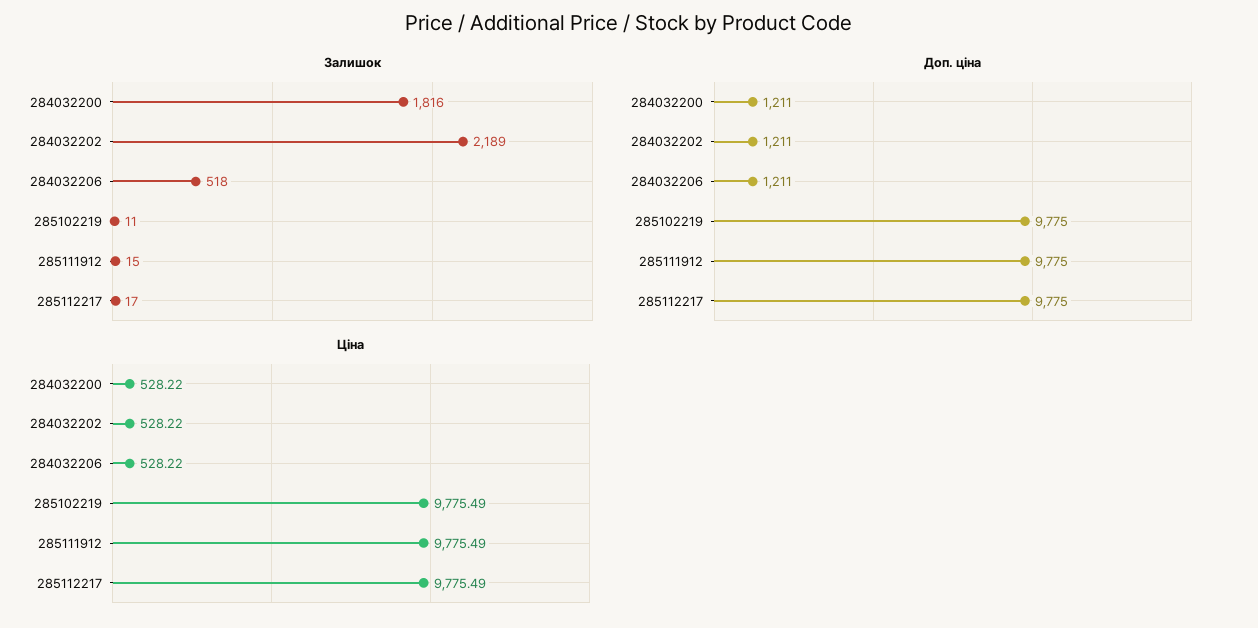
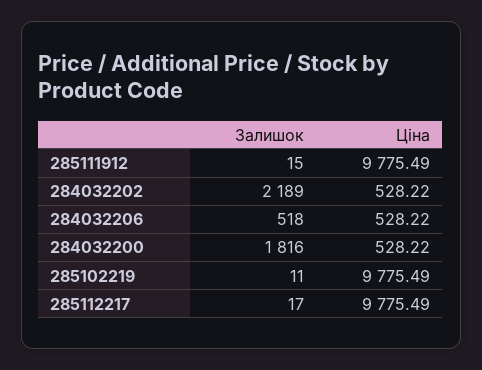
Доп. ціна, 284032200: 1211 -> none
Доп. ціна, 284032202: 1211 -> none
Доп. ціна, 284032206: 1211 -> none
Доп. ціна, 285102219: 9775 -> none
Доп. ціна, 285111912: 9775 -> none
Доп. ціна, 285112217: 9775 -> none

